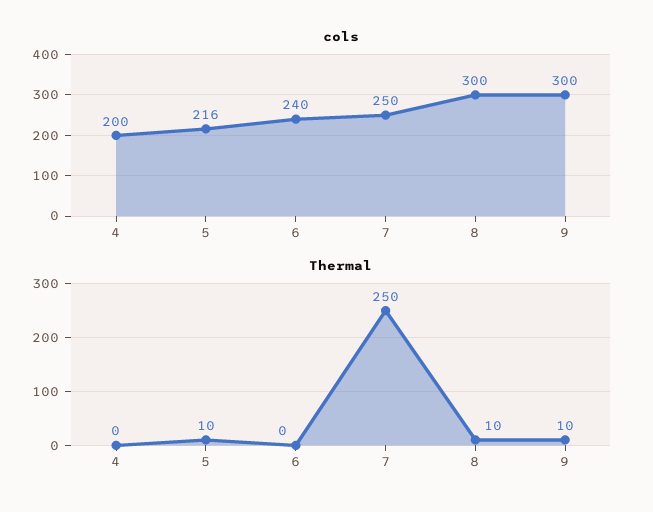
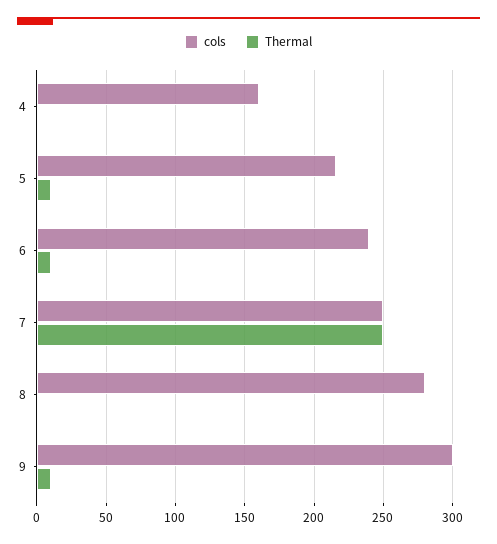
cols, 4: 200 -> 160
cols, 8: 300 -> 280
Thermal, 6: 0 -> 10
Thermal, 8: 10 -> 0

